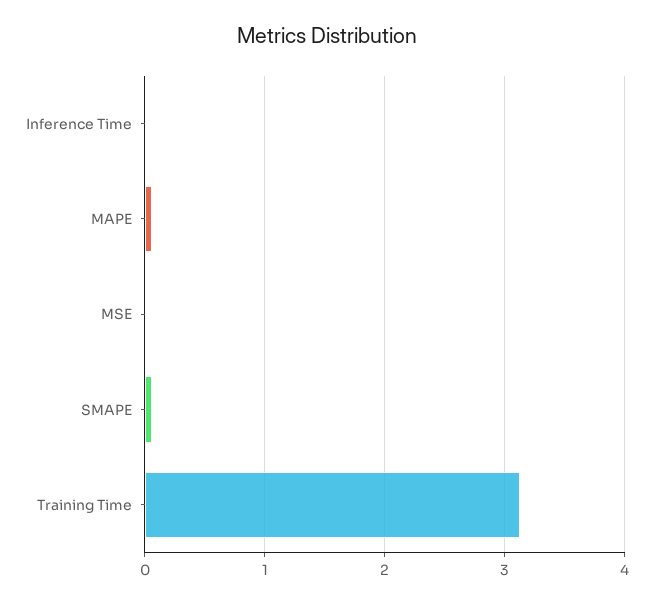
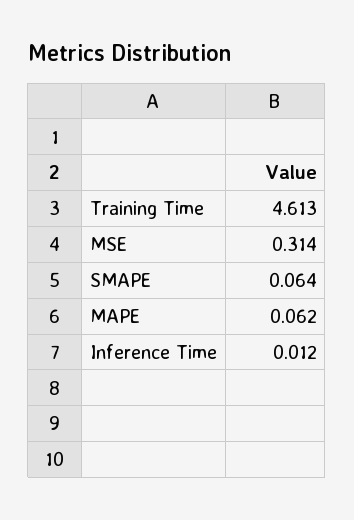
MSE: 0 -> 0.314
Training Time: 3.1 -> 4.613

